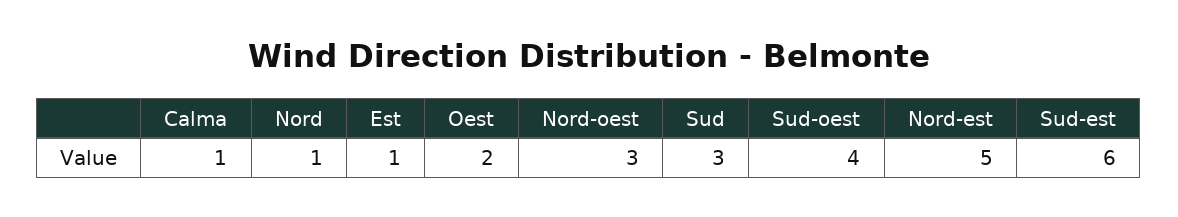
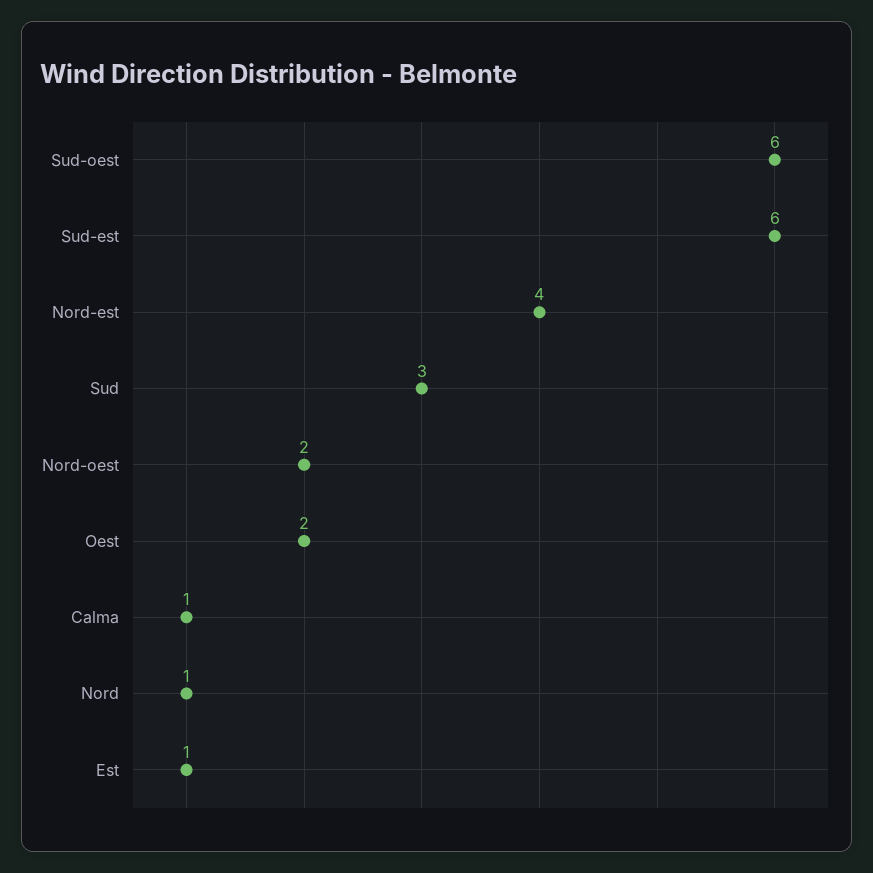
Nord-oest: 3 -> 2
Sud-oest: 4 -> 6
Nord-est: 5 -> 4

